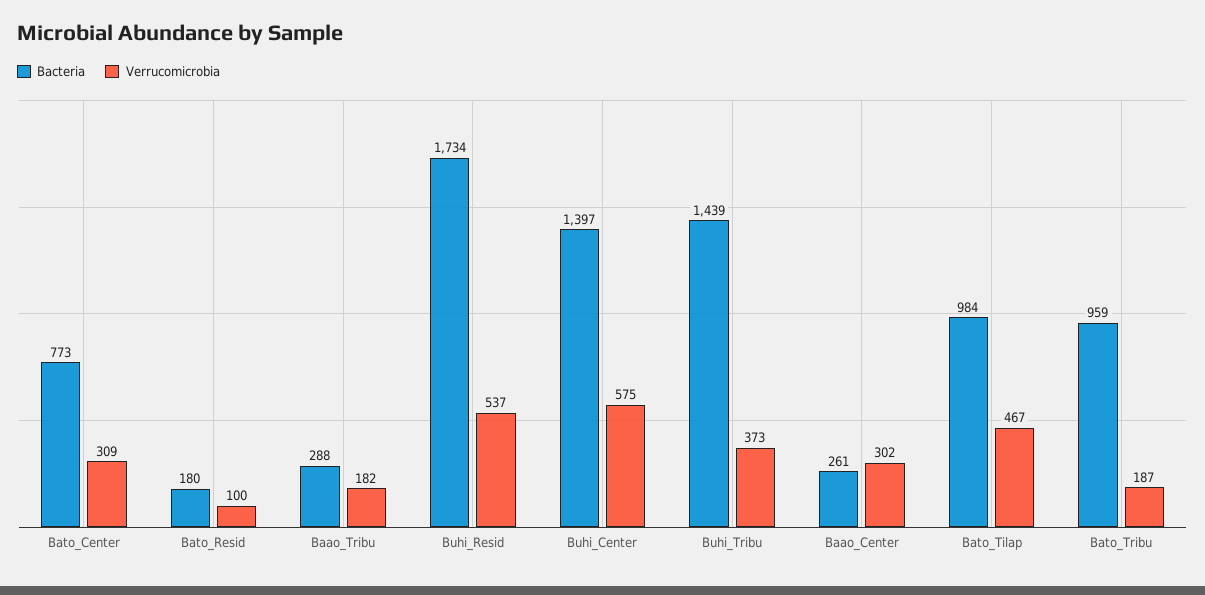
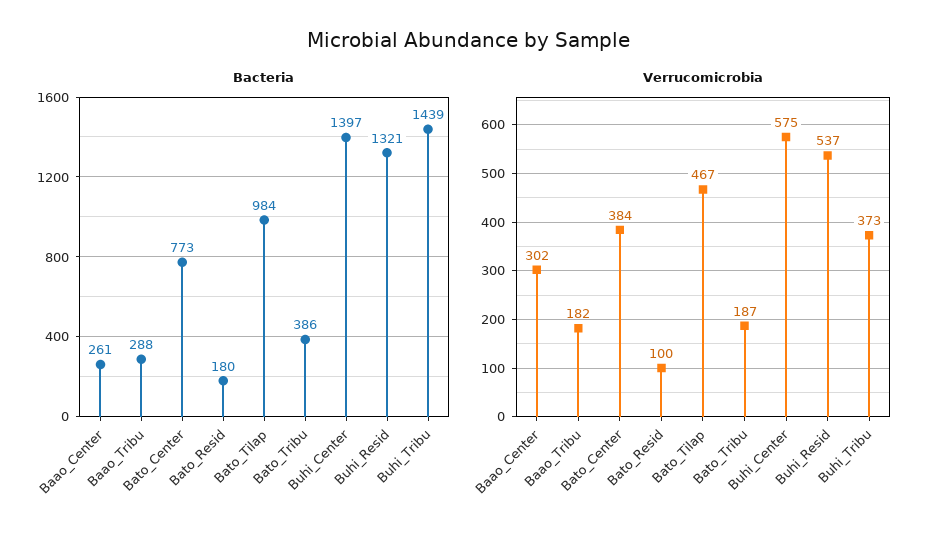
Verrucomicrobia, Bato_Center: 309 -> 384
Bacteria, Buhi_Resid: 1734 -> 1321
Bacteria, Bato_Tribu: 959 -> 386

